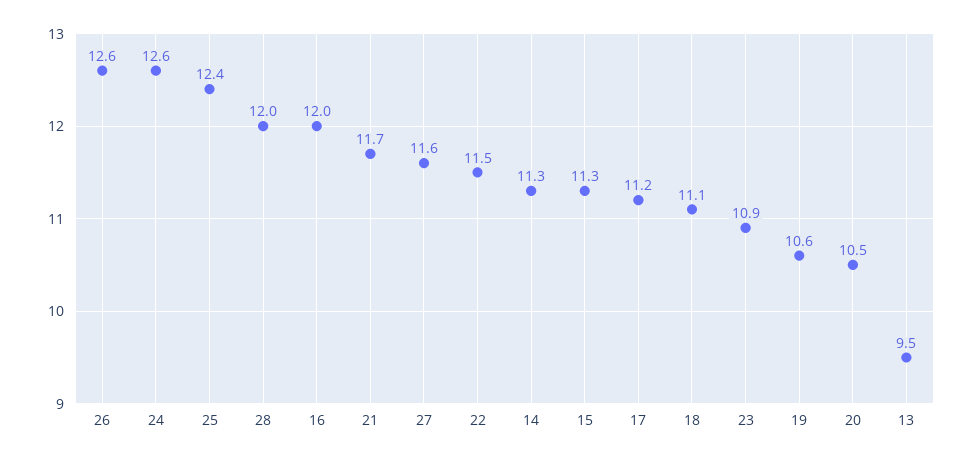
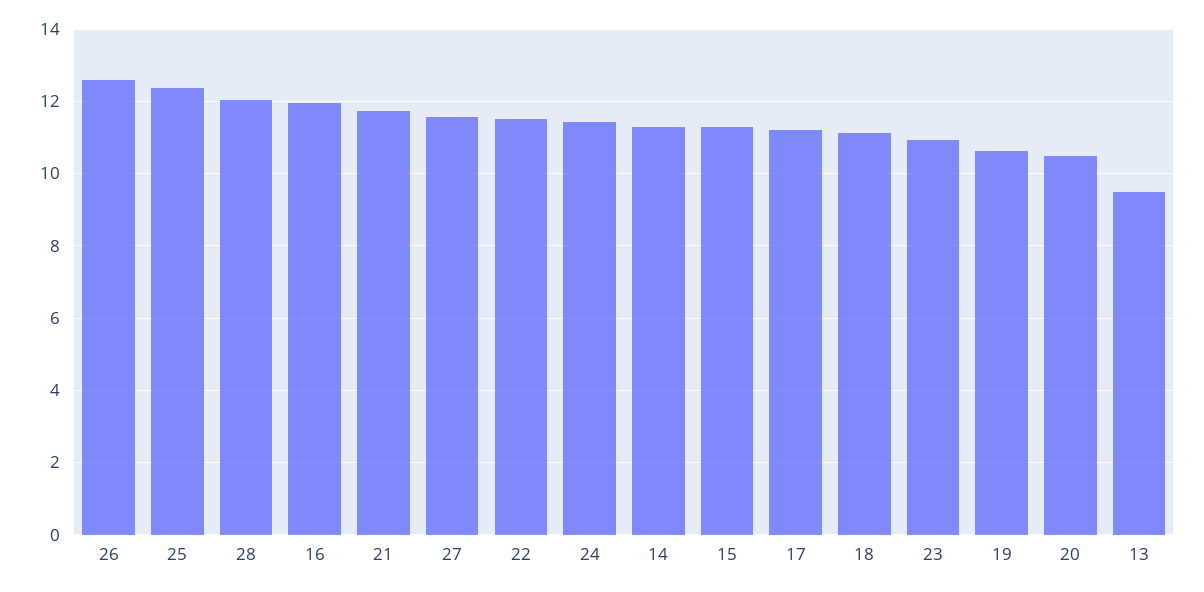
24: 12.6 -> 11.4

